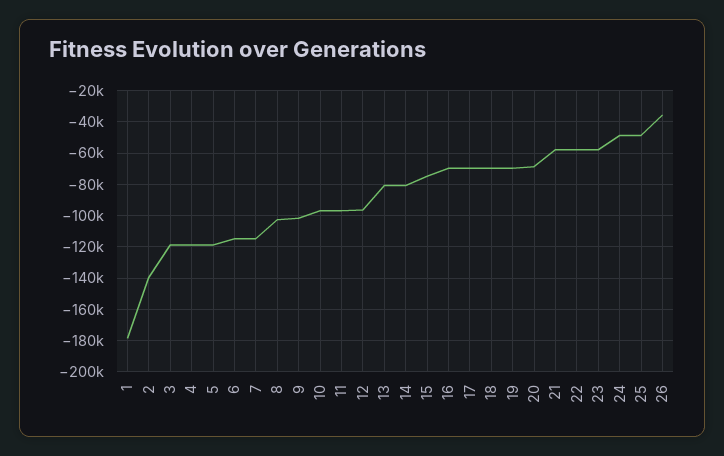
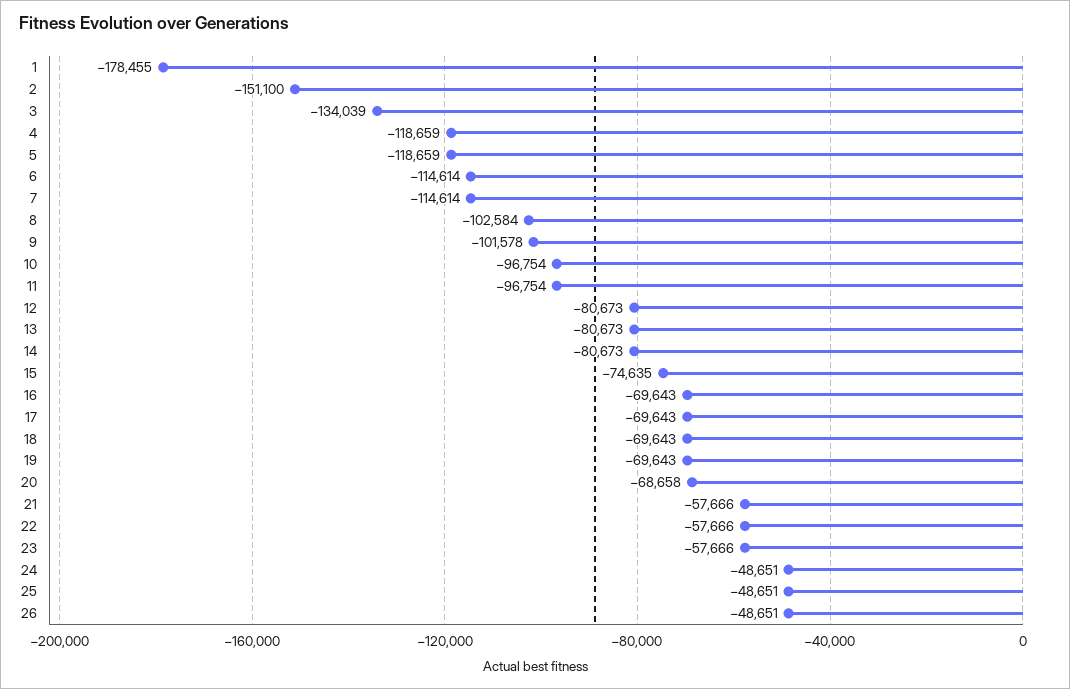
2: -140000 -> -151100
3: -120000 -> -134039
12: -95000 -> -80673
26: -35000 -> -48651

